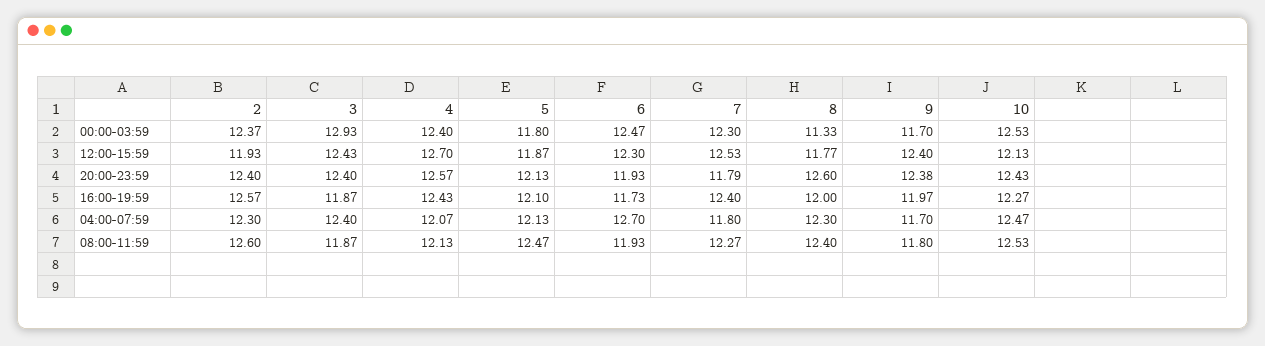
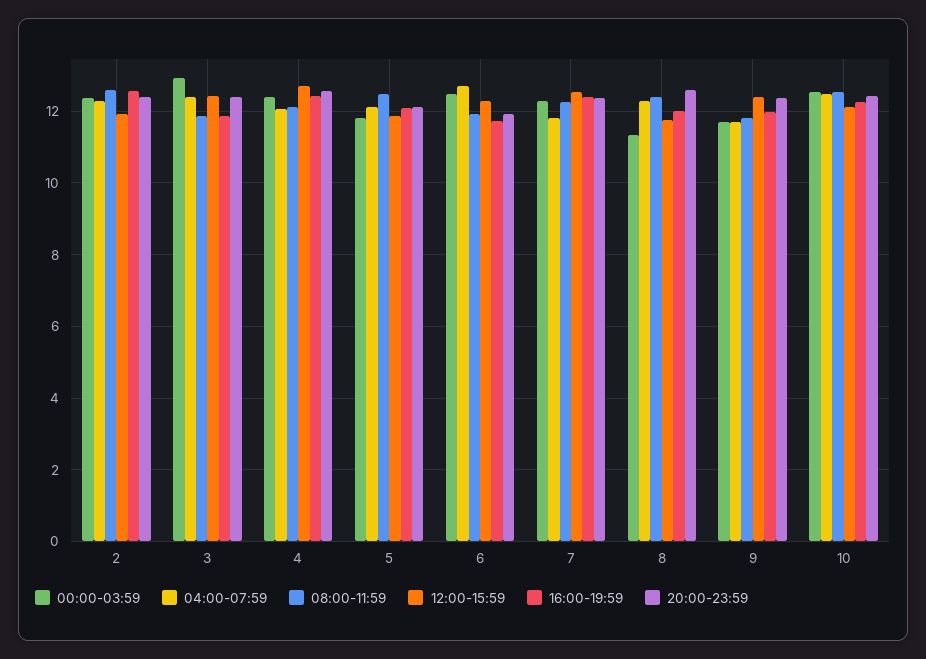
20:00-23:59, 7: 11.79 -> 12.4

